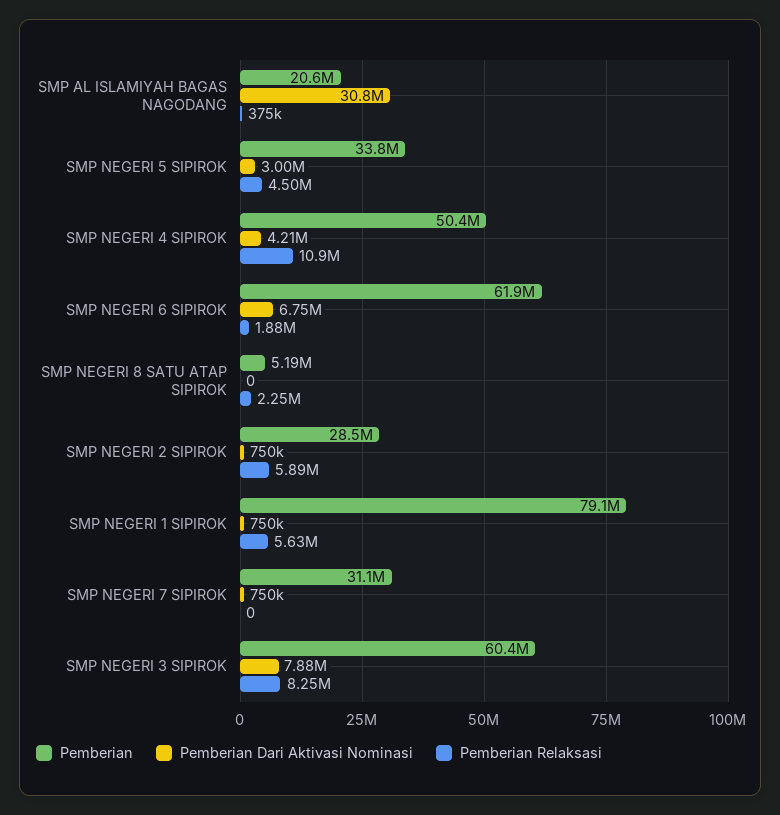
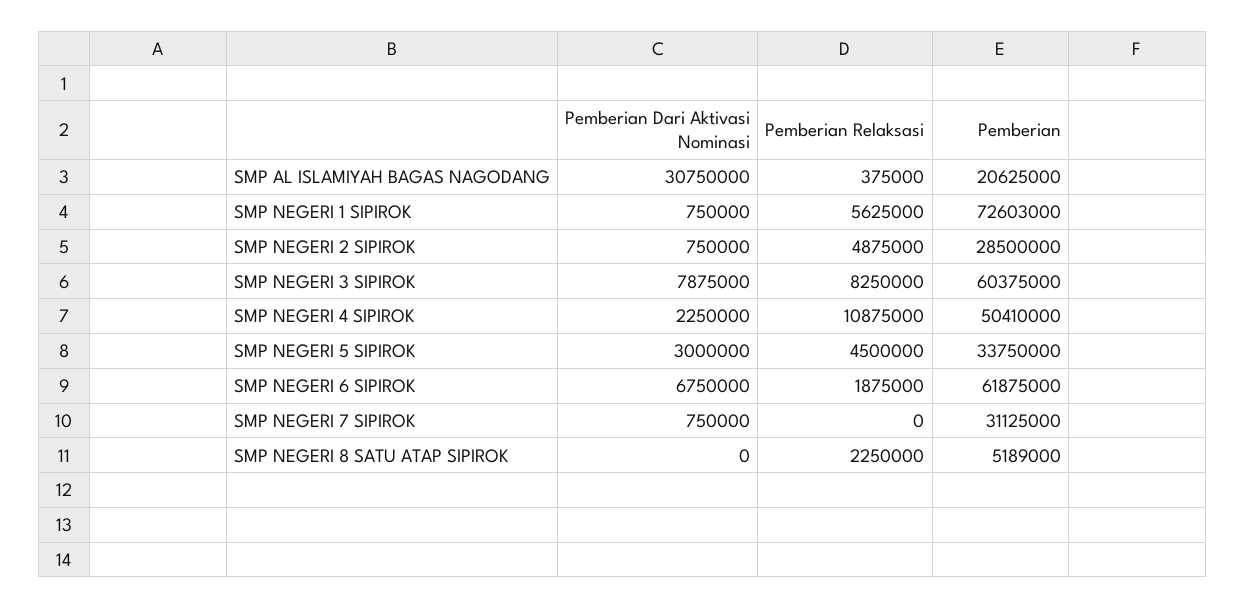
Pemberian Dari Aktivasi Nominasi, SMP NEGERI 4 SIPIROK: 4210000 -> 2250000
Pemberian Relaksasi, SMP NEGERI 2 SIPIROK: 5890000 -> 4875000
Pemberian, SMP NEGERI 1 SIPIROK: 79100000 -> 72603000

